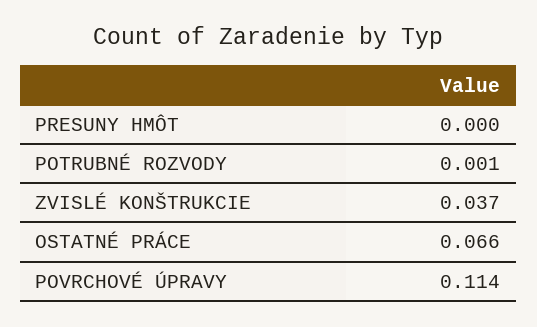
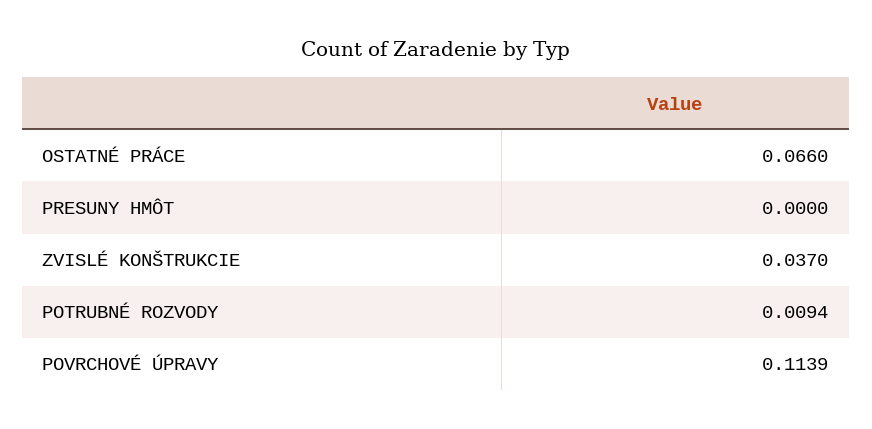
POTRUBNÉ ROZVODY: 0.001 -> 0.0094

